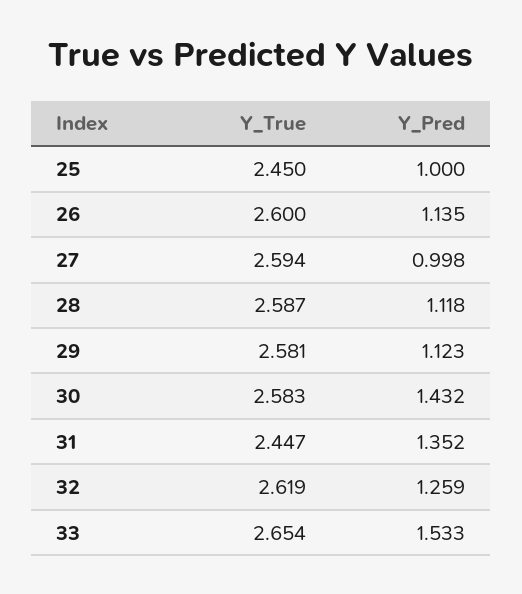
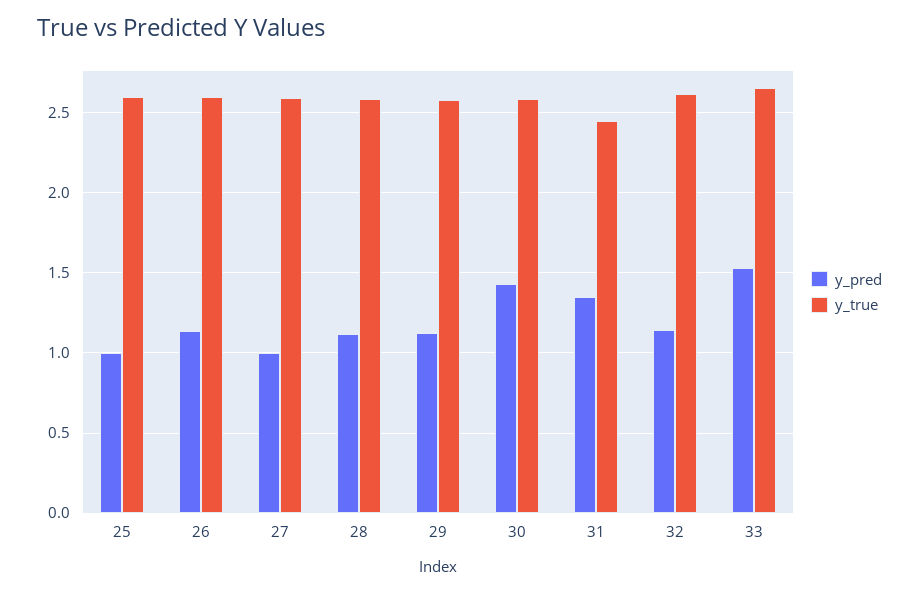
Y_True, 25: 2.45 -> 2.6
Y_Pred, 32: 1.259 -> 1.15

